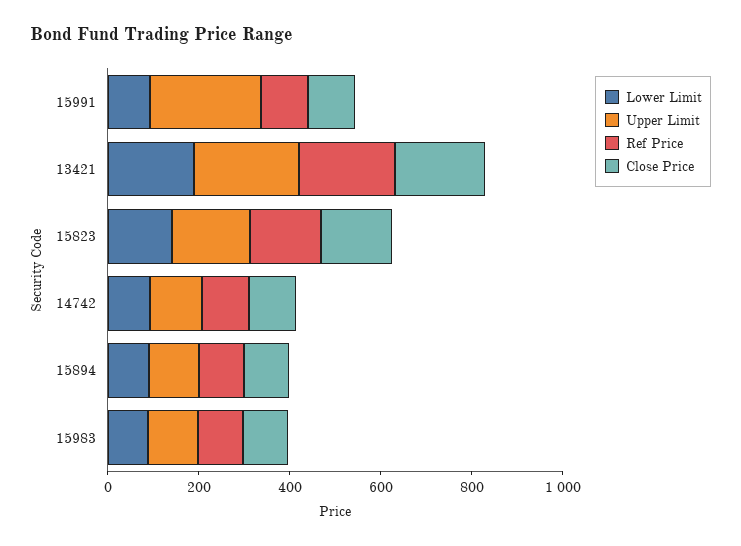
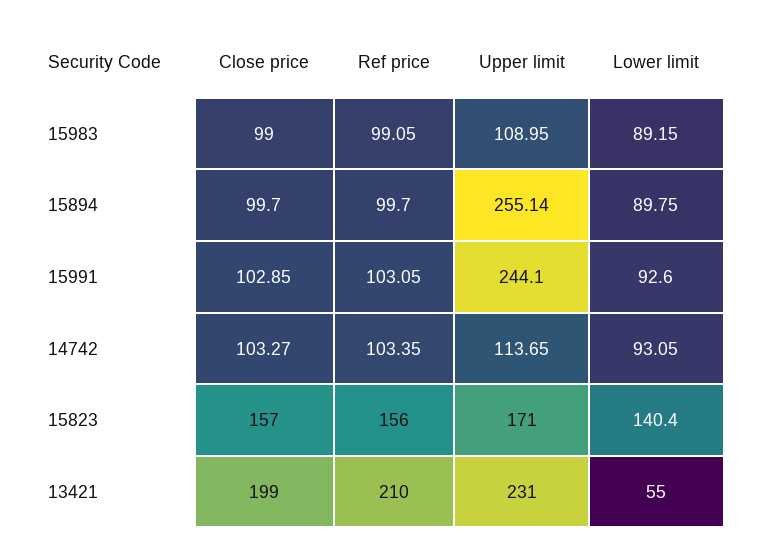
Lower Limit, 13421: 200 -> 55
Upper Limit, 15894: 100 -> 255.14

